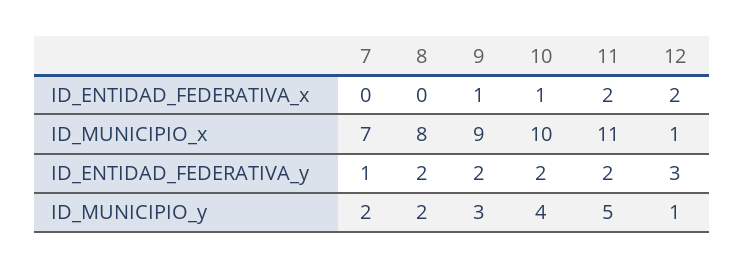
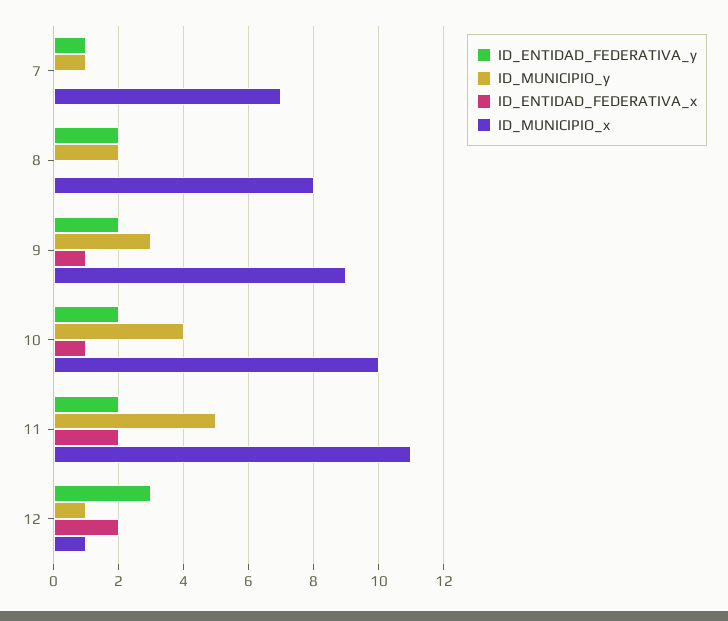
ID_MUNICIPIO_y, 7: 2 -> 1

